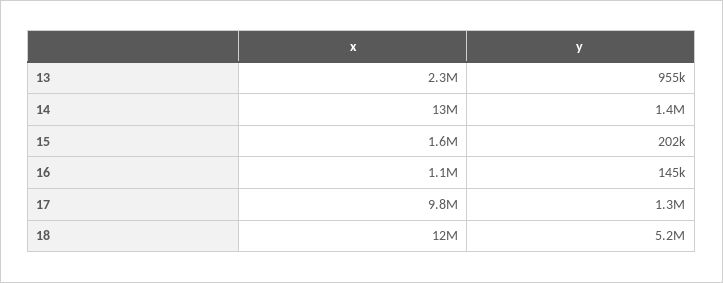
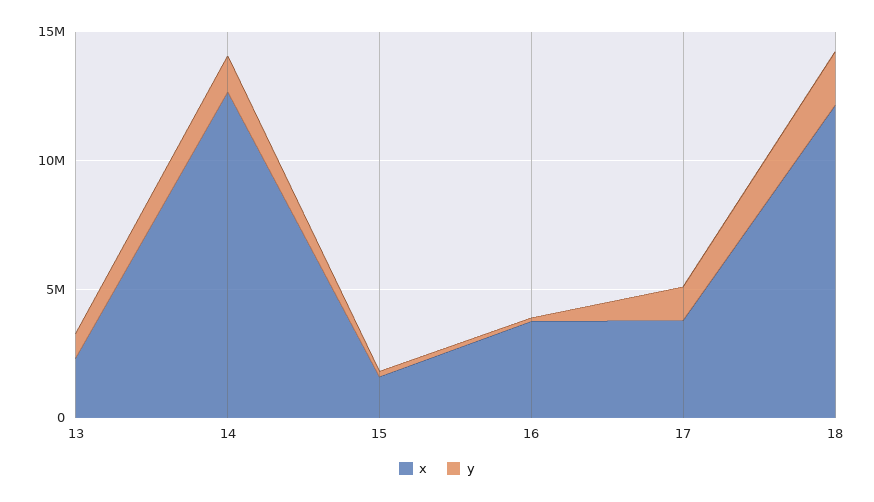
x, 16: 1100000 -> 4000000
x, 17: 9800000 -> 4000000
y, 18: 5200000 -> 2000000

